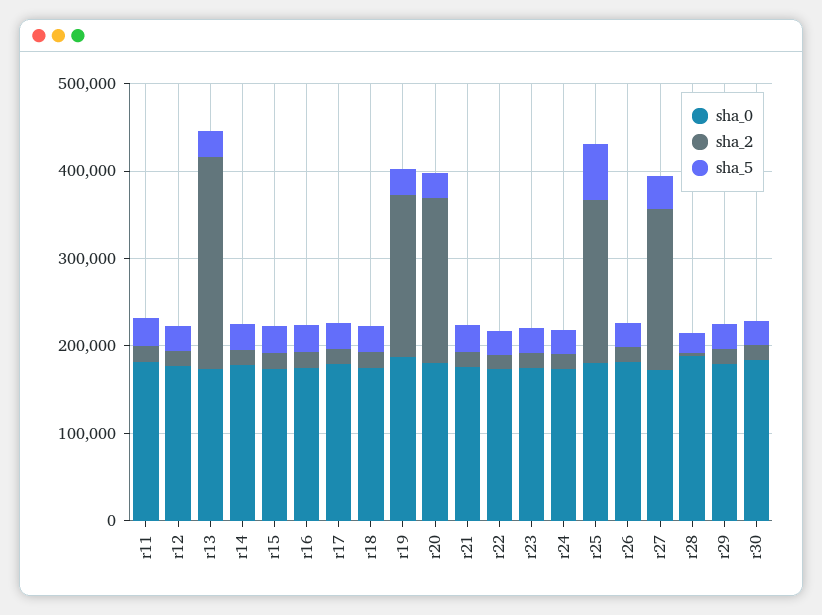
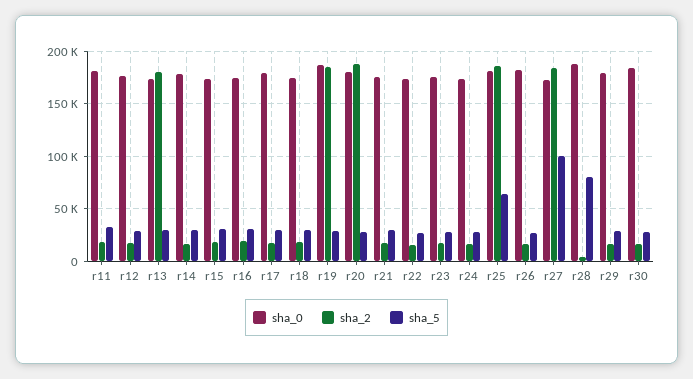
sha_2, r13: 240000 -> 180000
sha_5, r27: 40000 -> 100000
sha_5, r28: 20000 -> 80000

